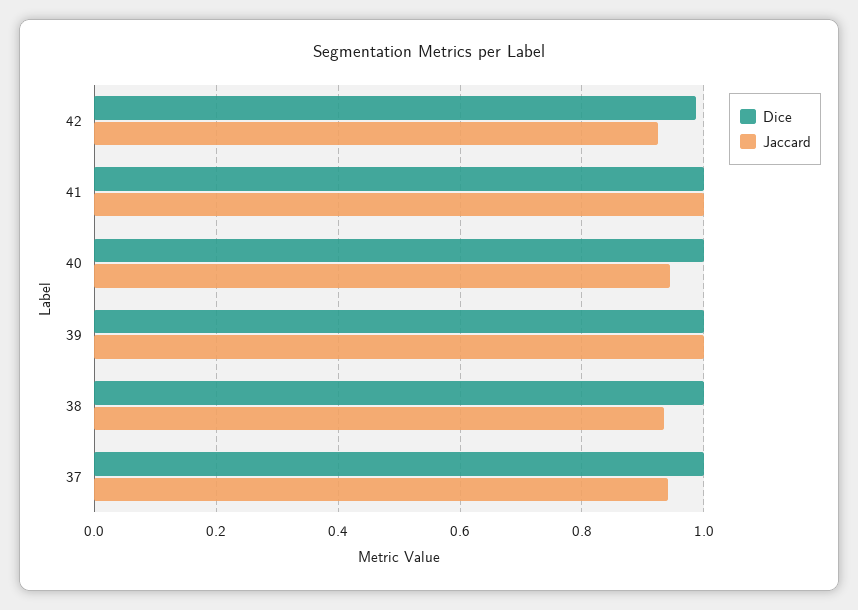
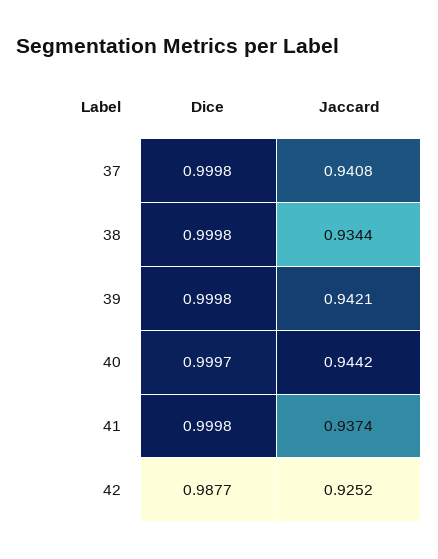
Jaccard, 41: 1 -> 0.9374
Jaccard, 39: 1 -> 0.9421

